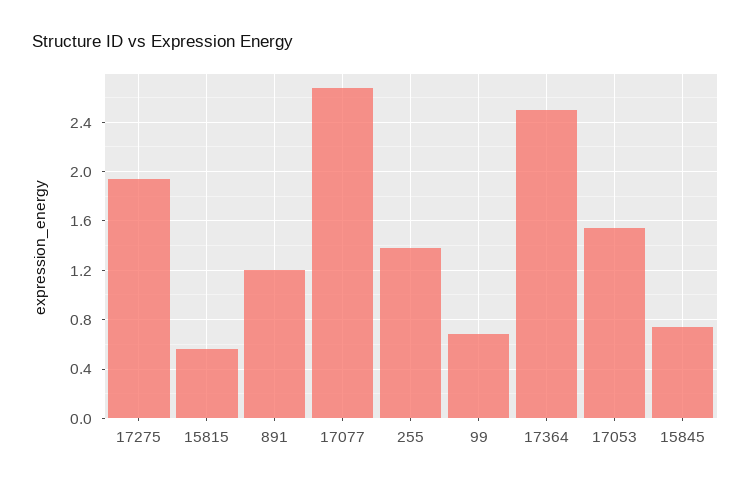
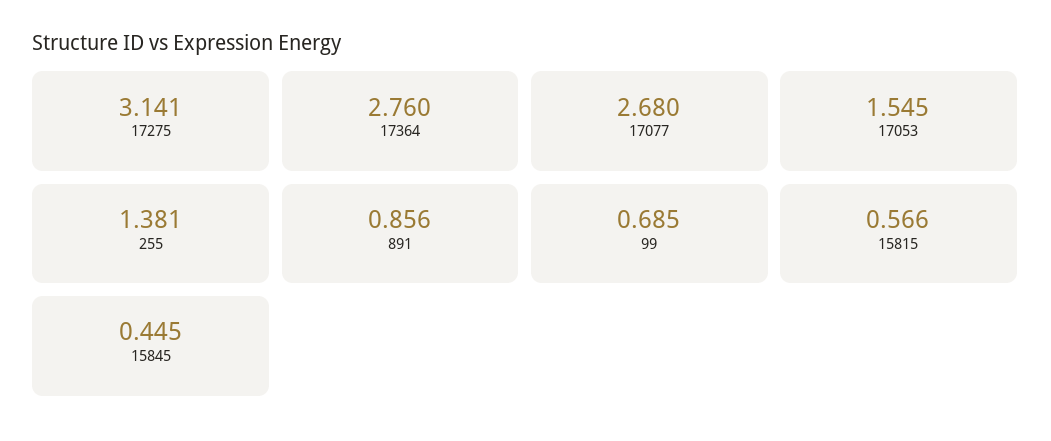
17275: 1.95 -> 3.141
891: 1.2 -> 0.856
17364: 2.5 -> 2.76
15845: 0.75 -> 0.445

